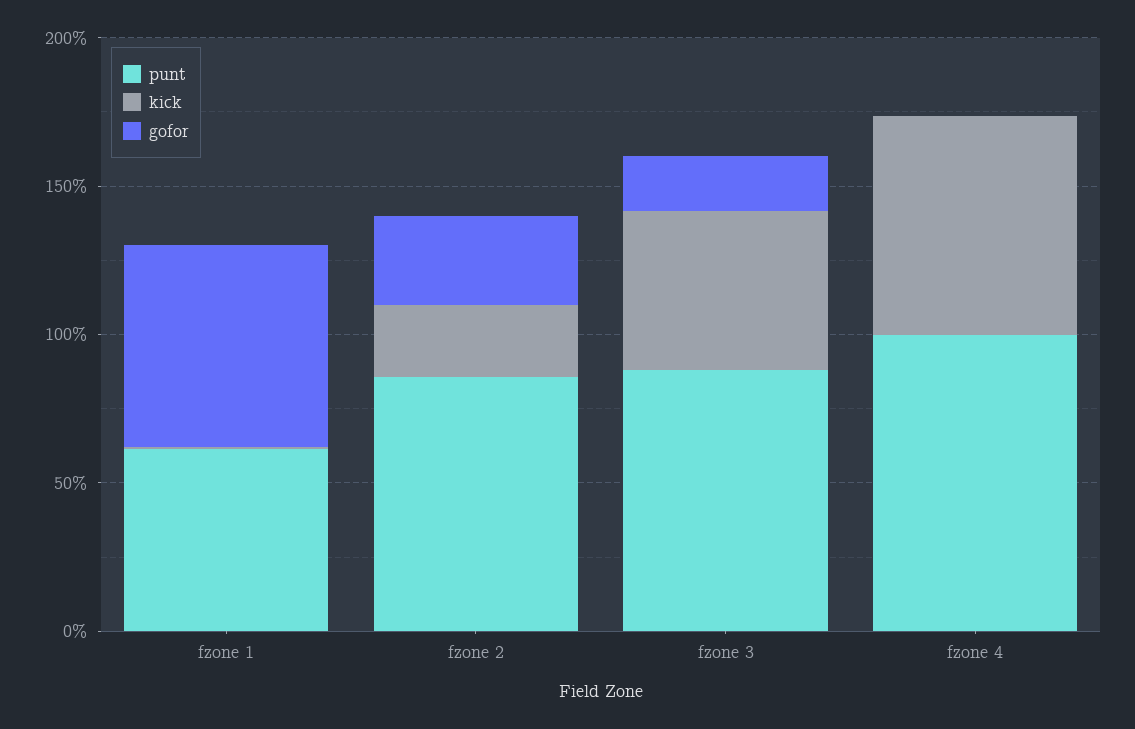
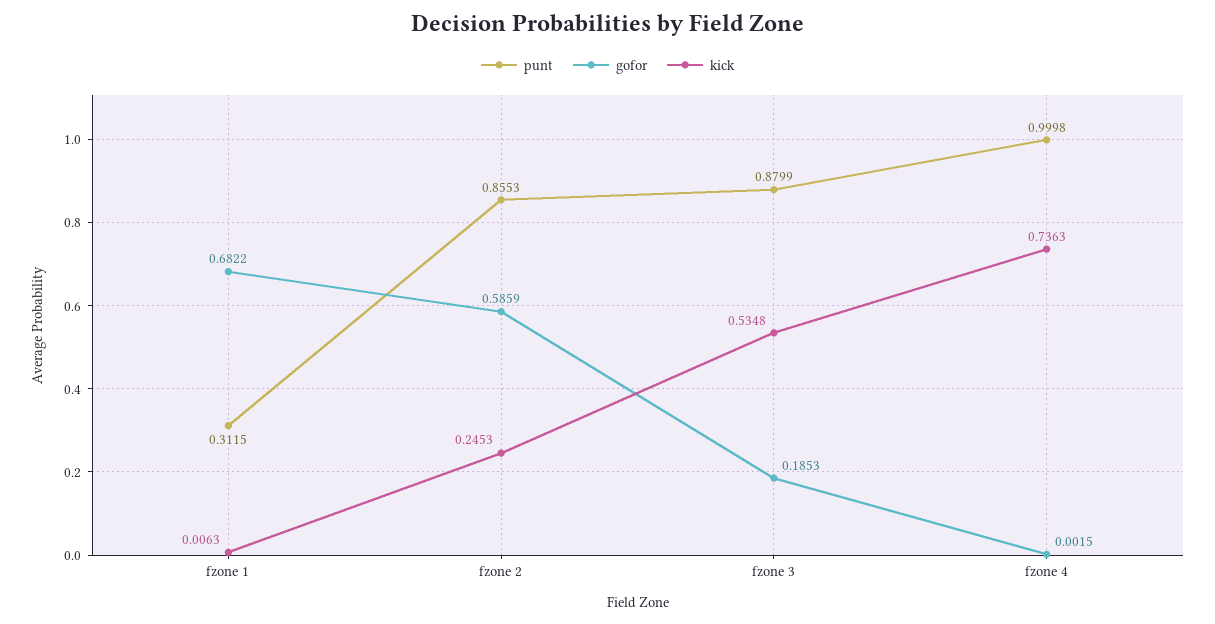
punt, fzone 1: 0.6 -> 0.3115
gofor, fzone 2: 0.3 -> 0.5859

